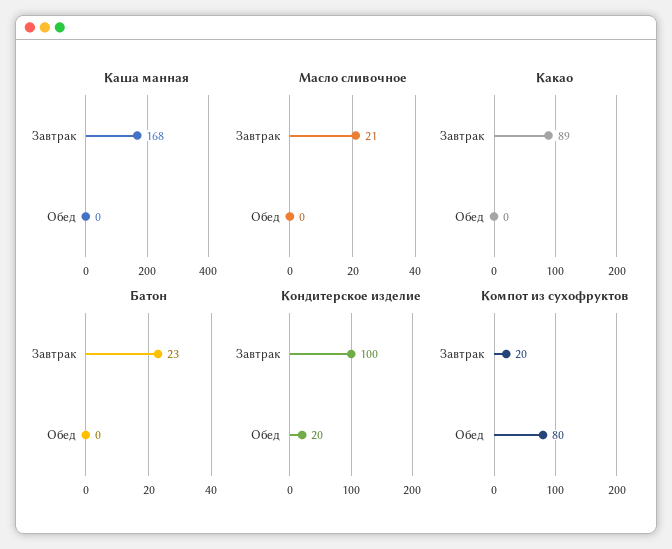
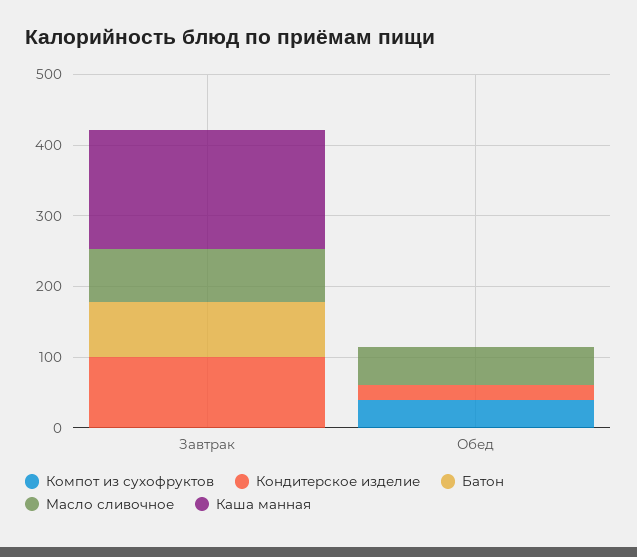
Масло сливочное, Завтрак: 21 -> 80
Масло сливочное, Обед: 0 -> 60
Какао, Завтрак: 89 -> none
Какао, Обед: 0 -> none
Батон, Завтрак: 23 -> 80
Компот из сухофруктов, Завтрак: 20 -> 0
Компот из сухофруктов, Обед: 80 -> 40

